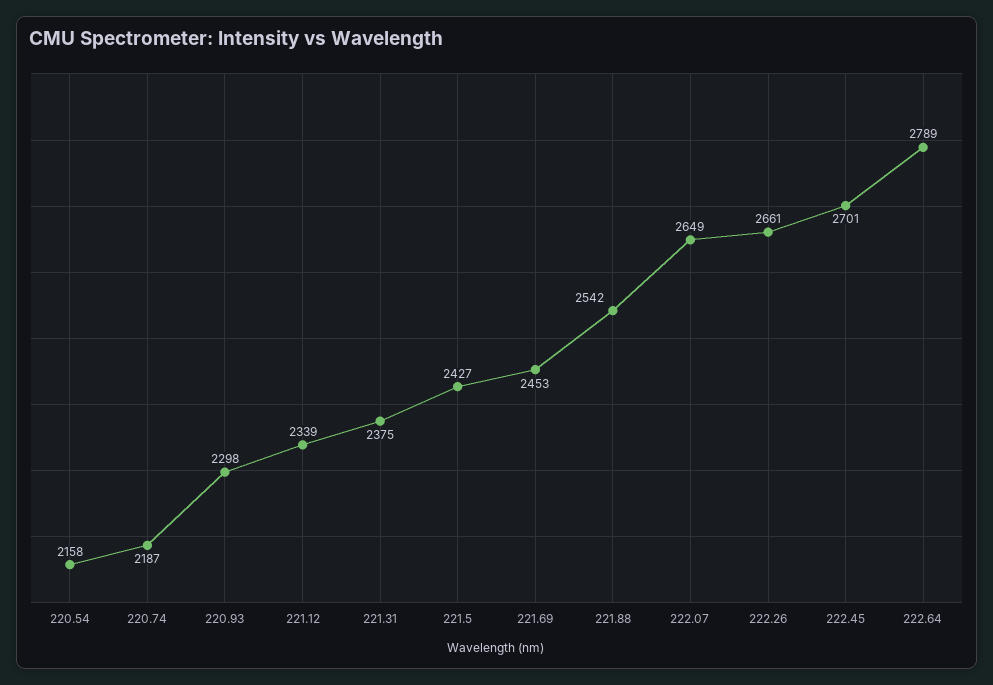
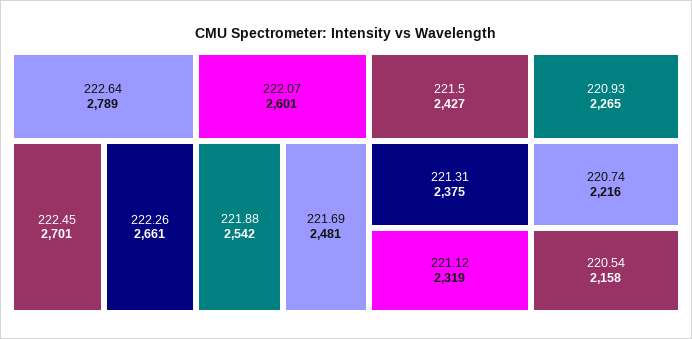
220.74: 2187 -> 2216
220.93: 2298 -> 2265
221.12: 2339 -> 2319
221.69: 2453 -> 2481
222.07: 2649 -> 2601

